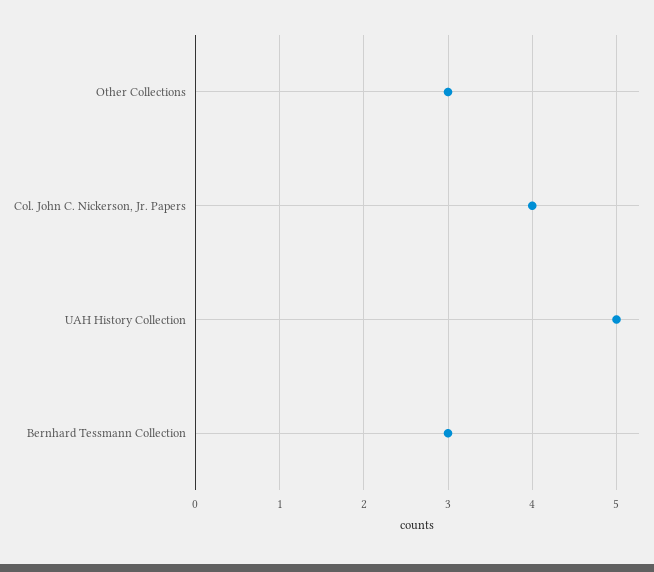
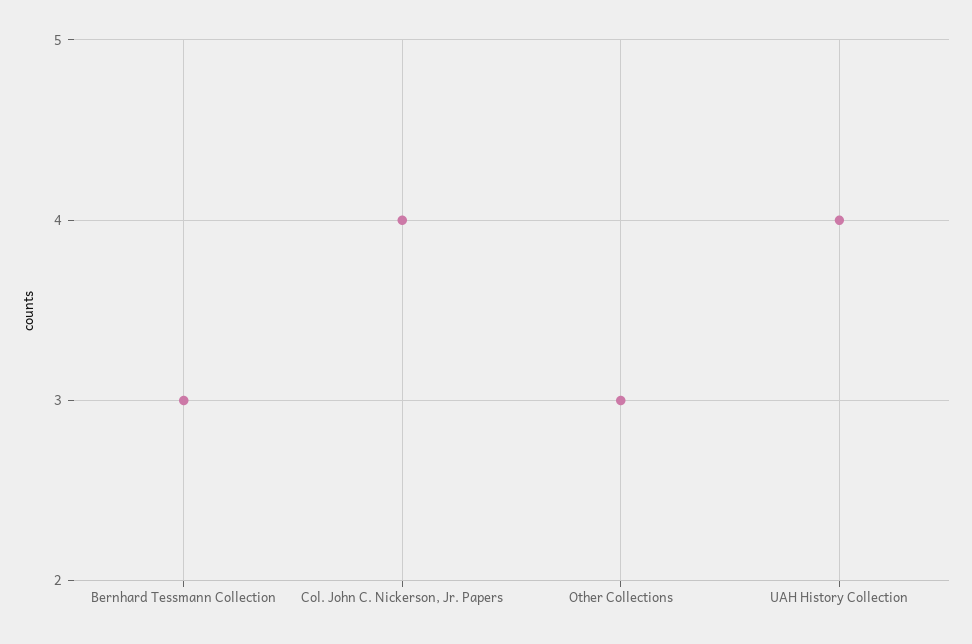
UAH History Collection: 5 -> 4

